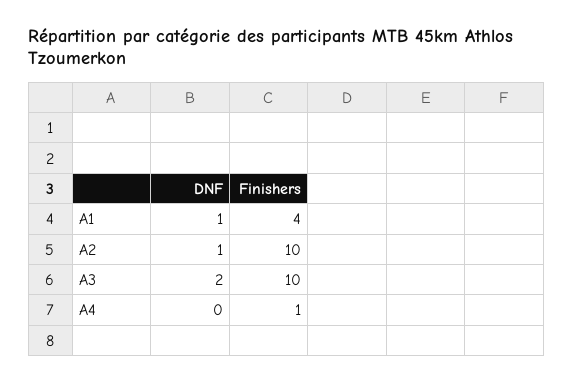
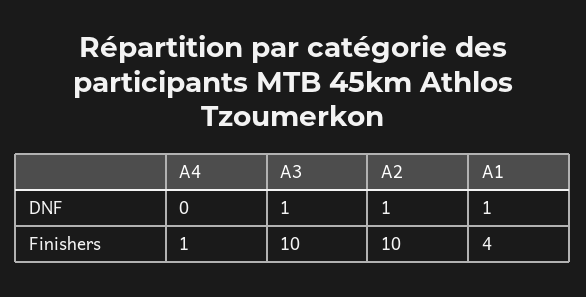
DNF, A3: 2 -> 1

